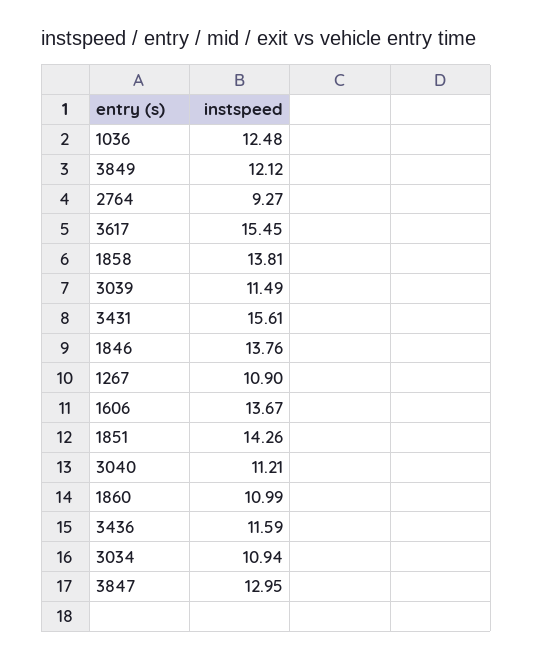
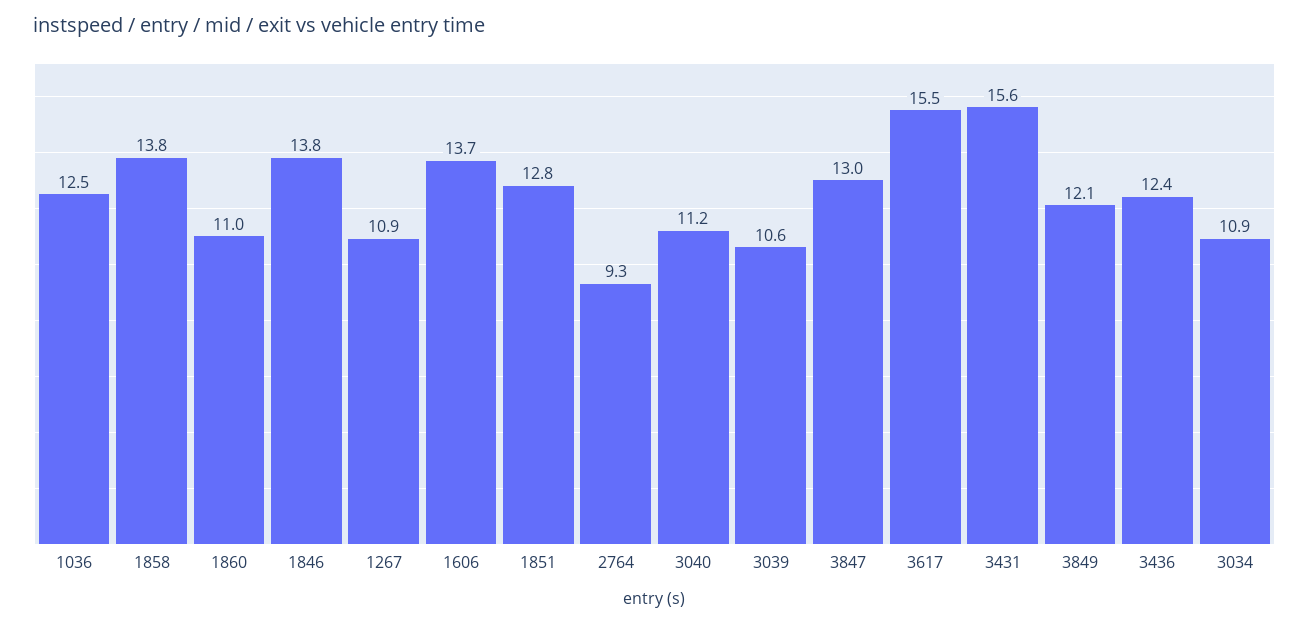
3039: 11.49 -> 10.6
1851: 14.26 -> 12.8
3436: 11.59 -> 12.4

